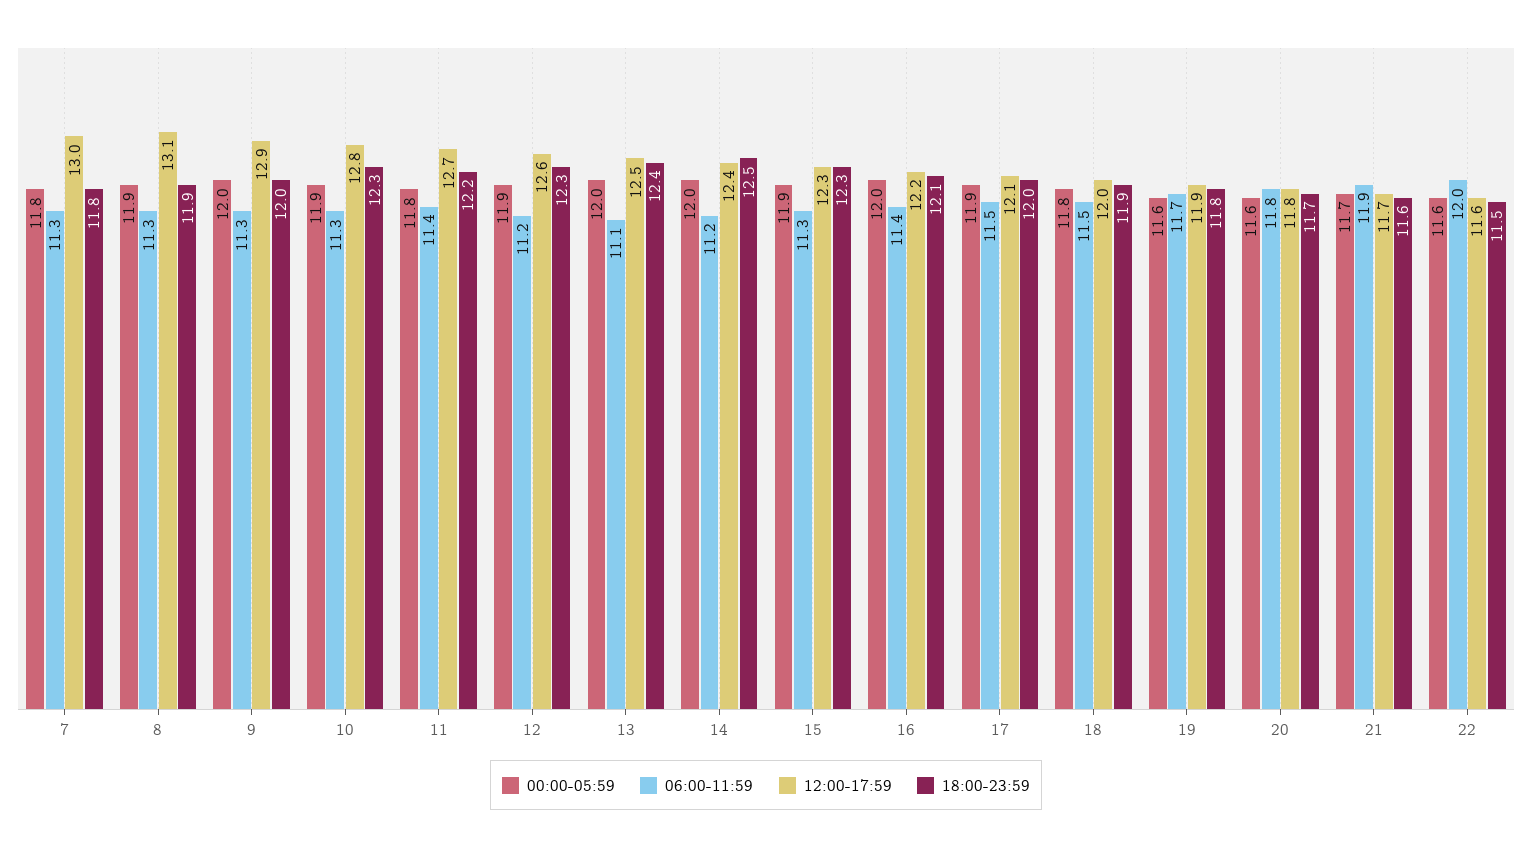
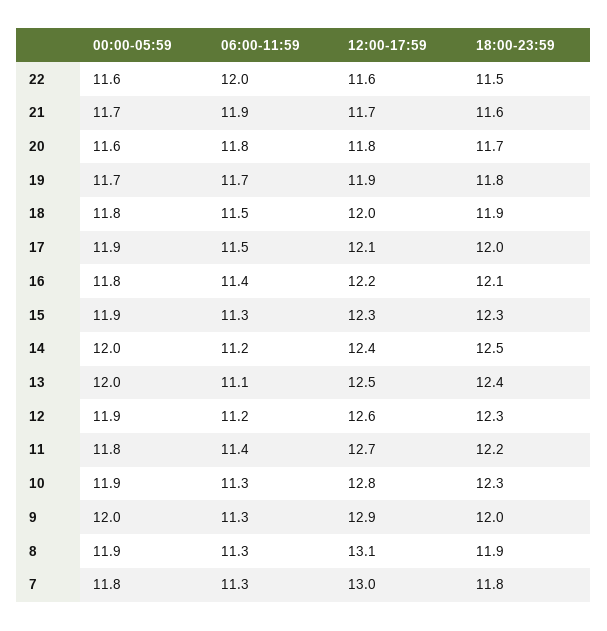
00:00-05:59, 16: 12 -> 11.8
00:00-05:59, 19: 11.6 -> 11.7

